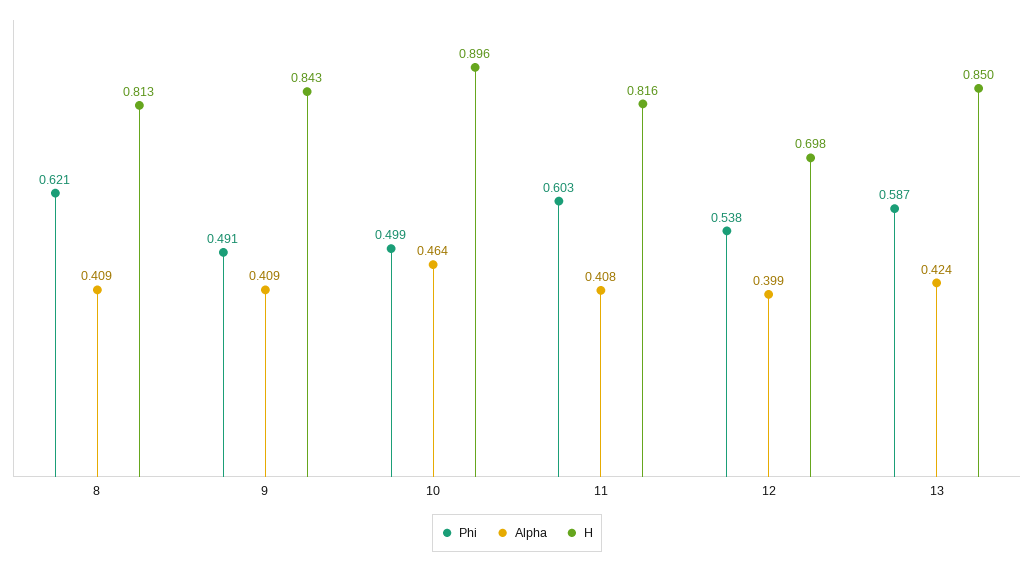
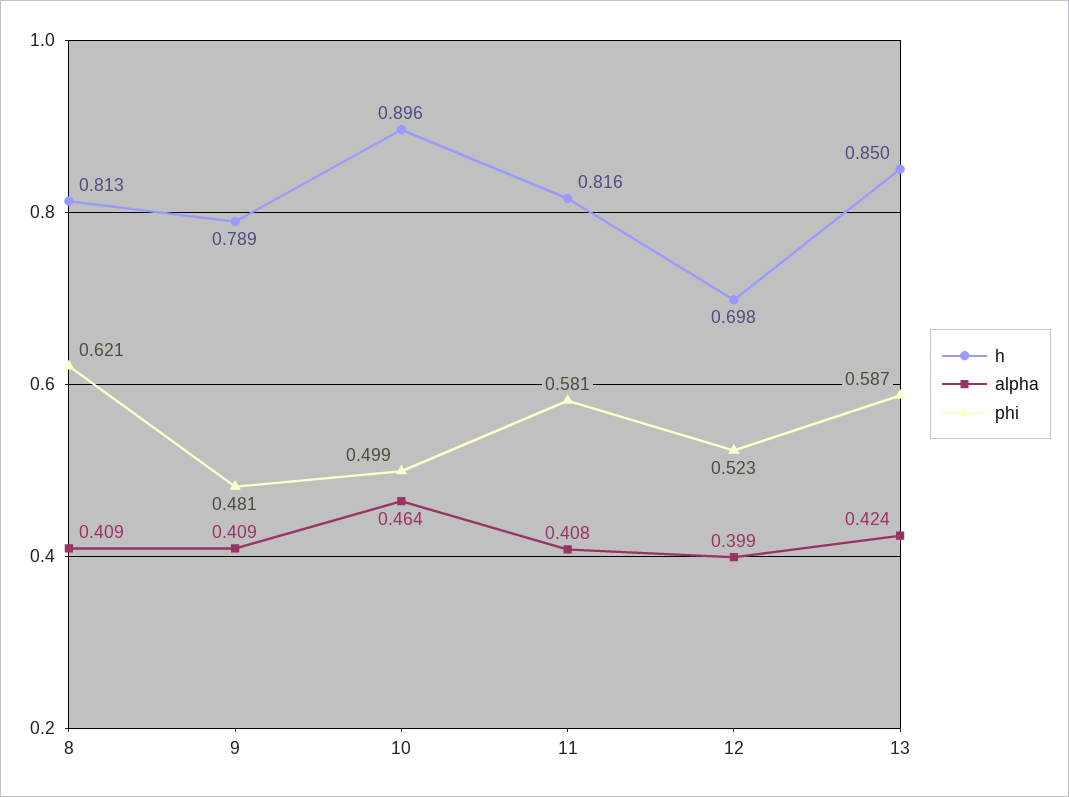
Phi, 9: 0.491 -> 0.481
H, 9: 0.843 -> 0.789
Phi, 11: 0.603 -> 0.581
Phi, 12: 0.538 -> 0.523

